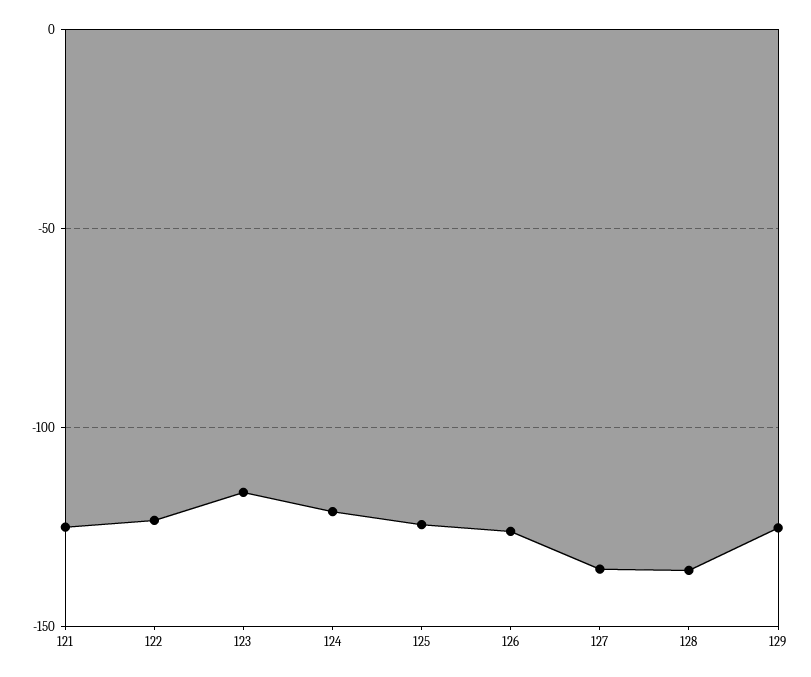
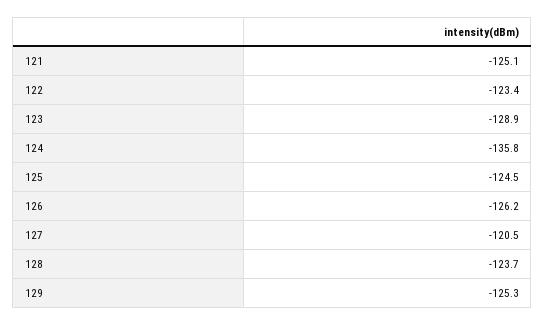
123: -115 -> -128.9
124: -120 -> -135.8
127: -135 -> -120.5
128: -135 -> -123.7

